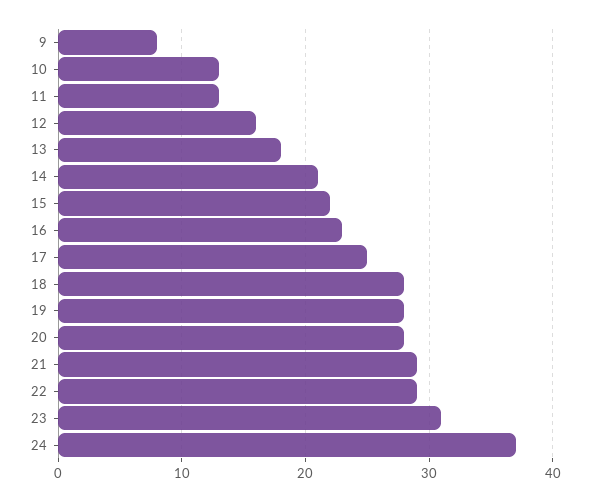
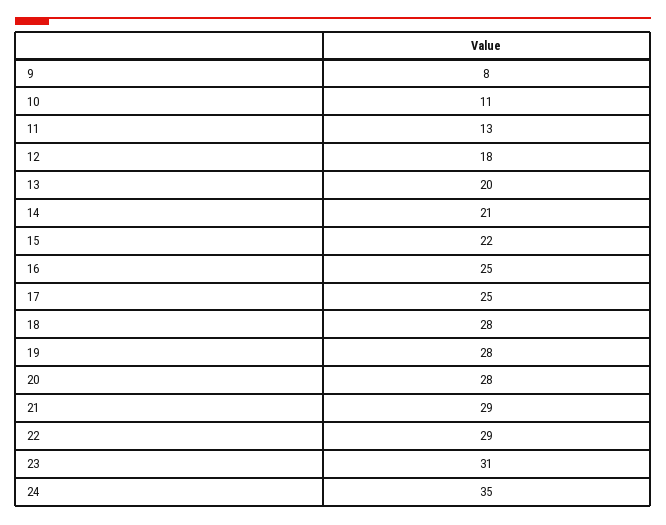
10: 13 -> 11
12: 16 -> 18
13: 18 -> 20
16: 23 -> 25
24: 37 -> 35

